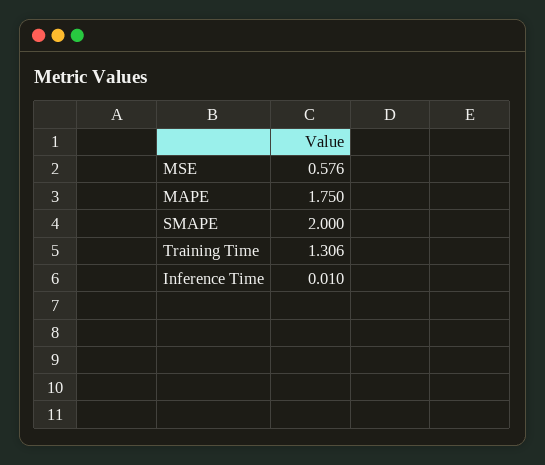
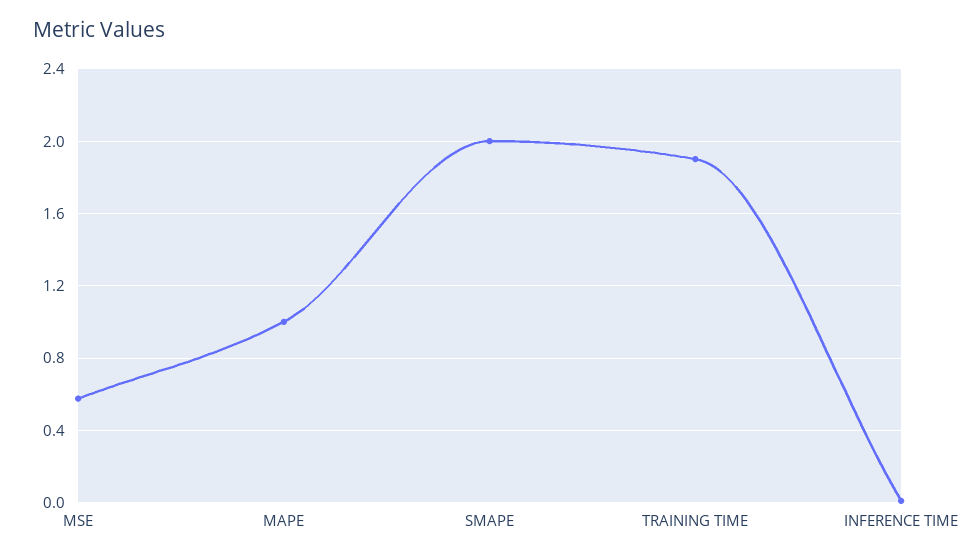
MAPE: 1.75 -> 1
Training Time: 1.306 -> 1.9

